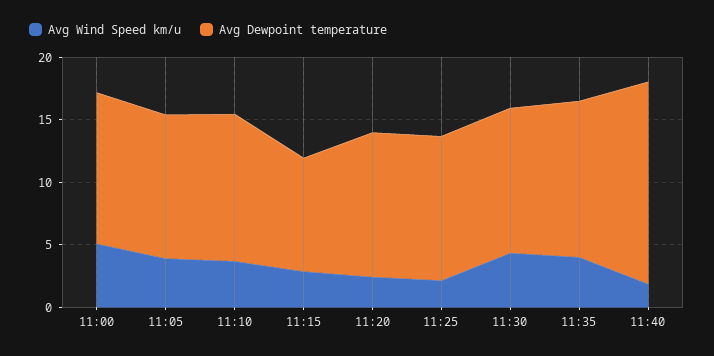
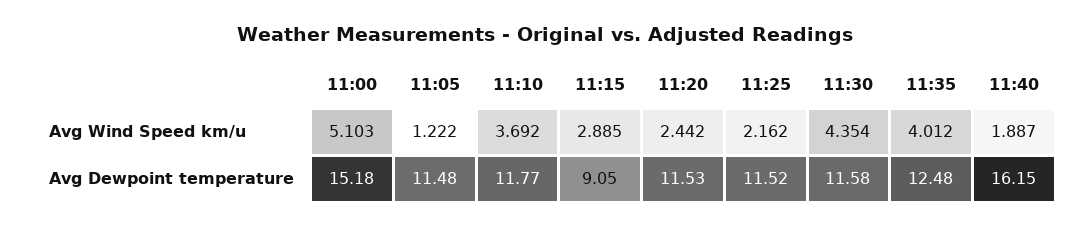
Avg Dewpoint temperature, 11:00: 12 -> 15.18
Avg Wind Speed km/u, 11:05: 4 -> 1.222

